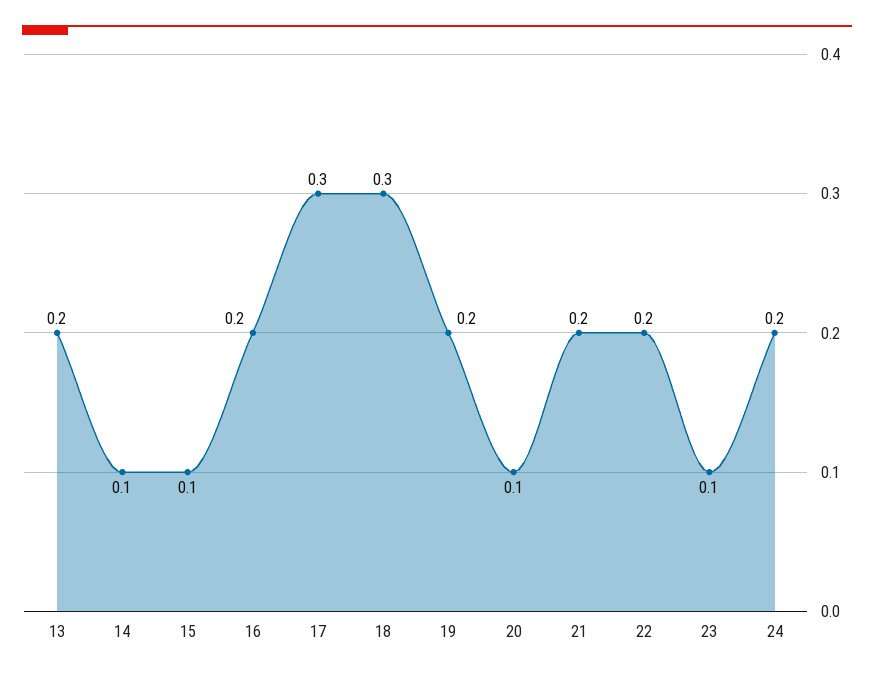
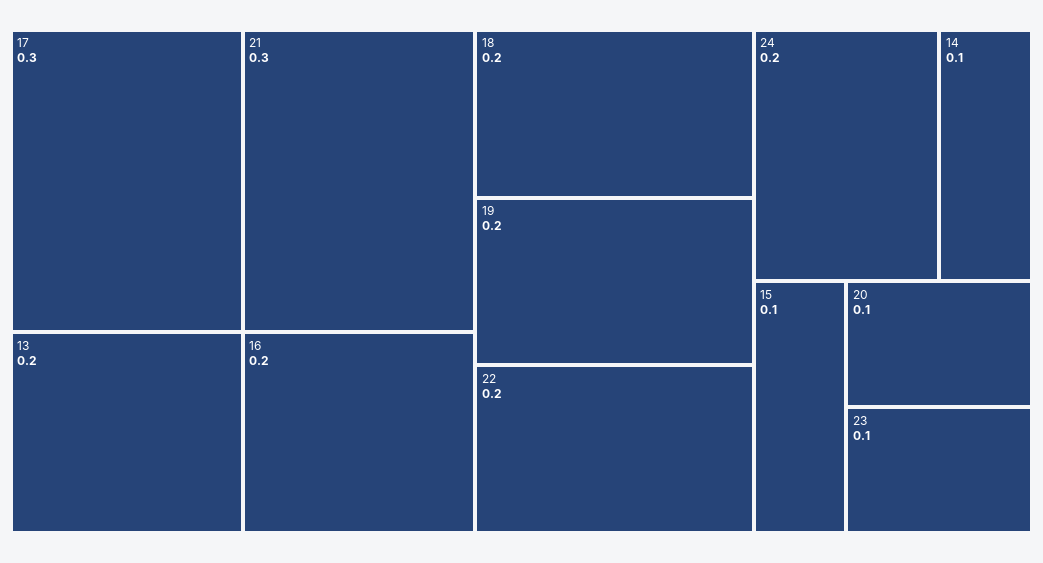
18: 0.3 -> 0.2
21: 0.2 -> 0.3

